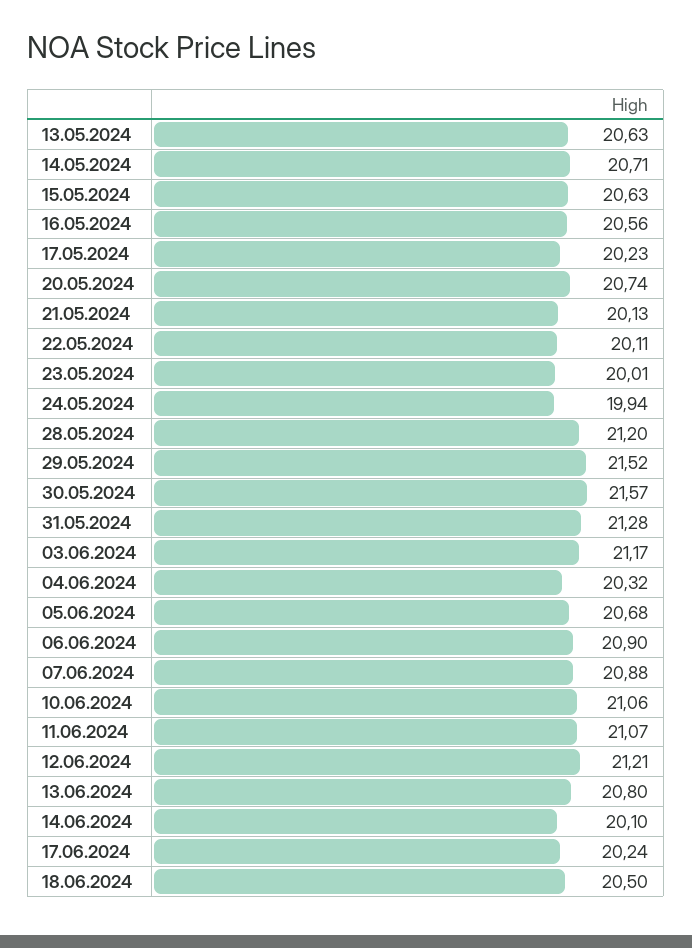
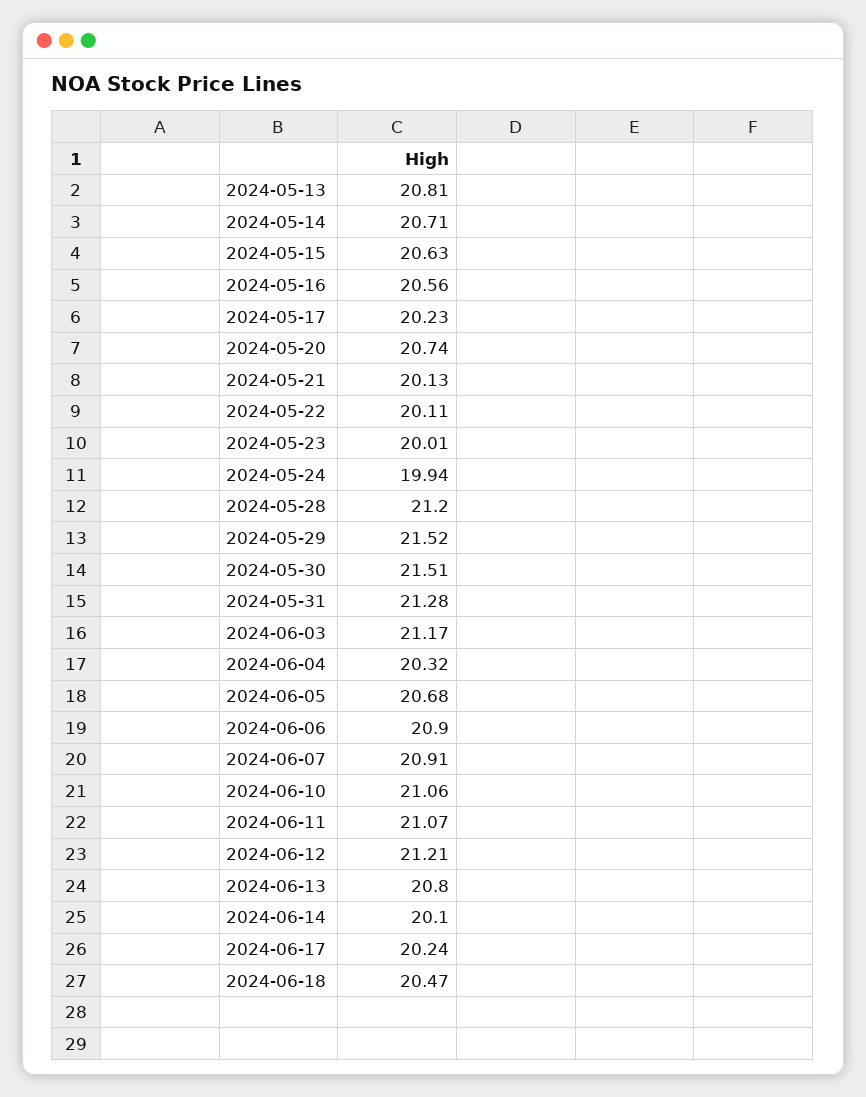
13.05.2024: 20.63 -> 20.81
30.05.2024: 21.57 -> 21.51
07.06.2024: 20.88 -> 20.91
18.06.2024: 20.5 -> 20.47

